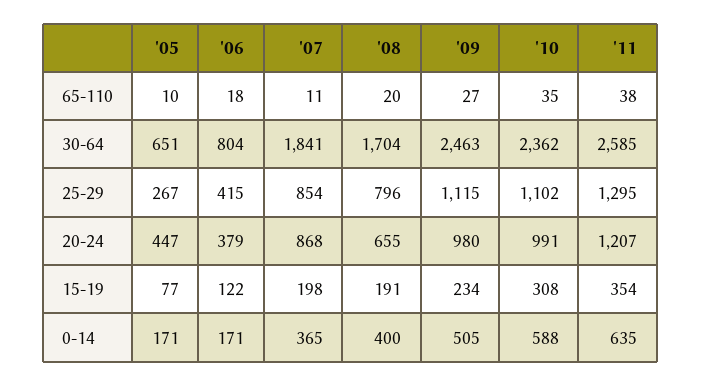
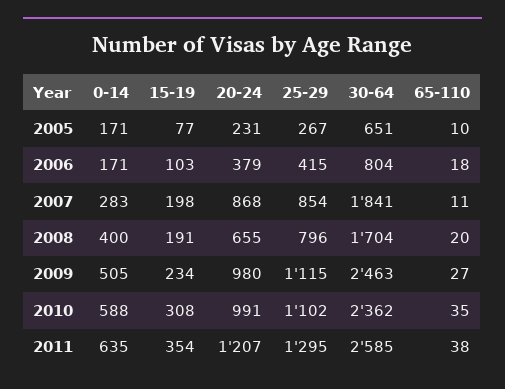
'05, 20-24: 447 -> 231
'06, 15-19: 122 -> 103
'07, 0-14: 365 -> 283

